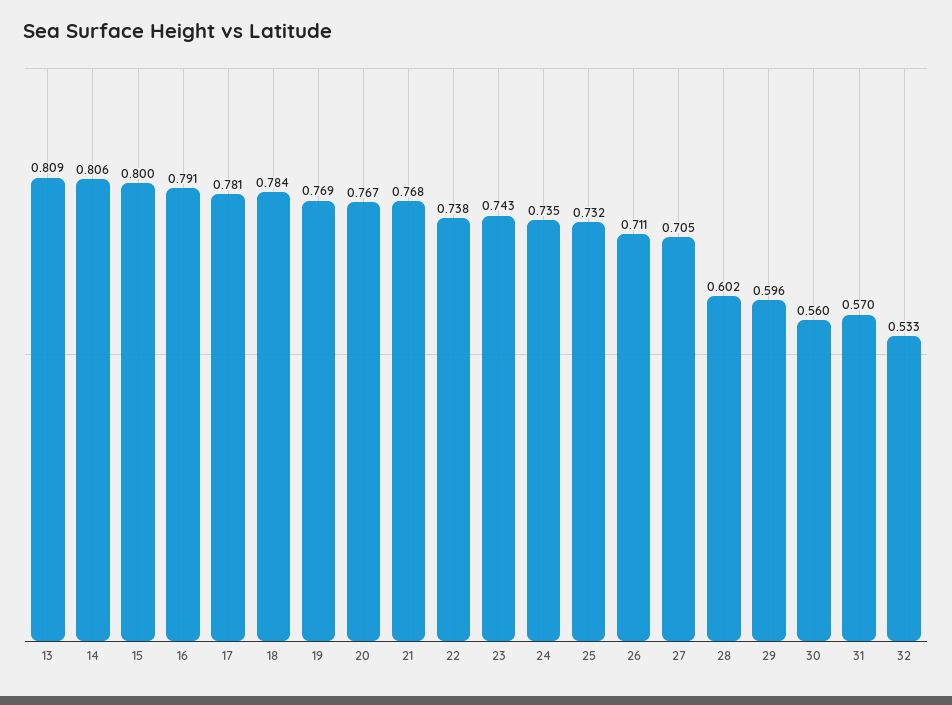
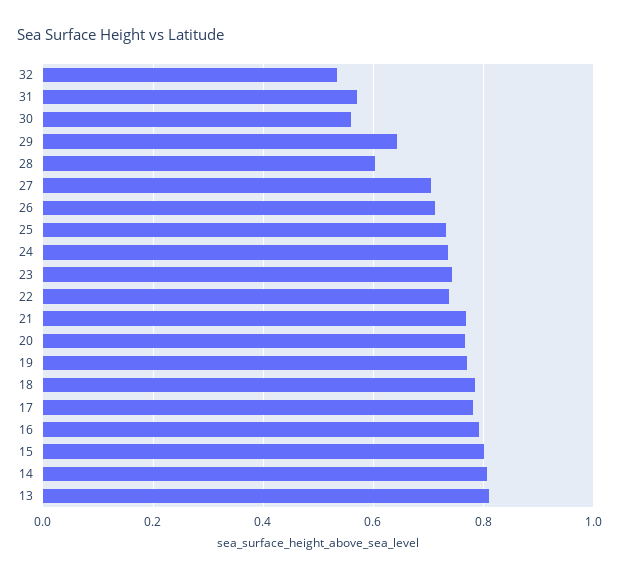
29: 0.596 -> 0.64

